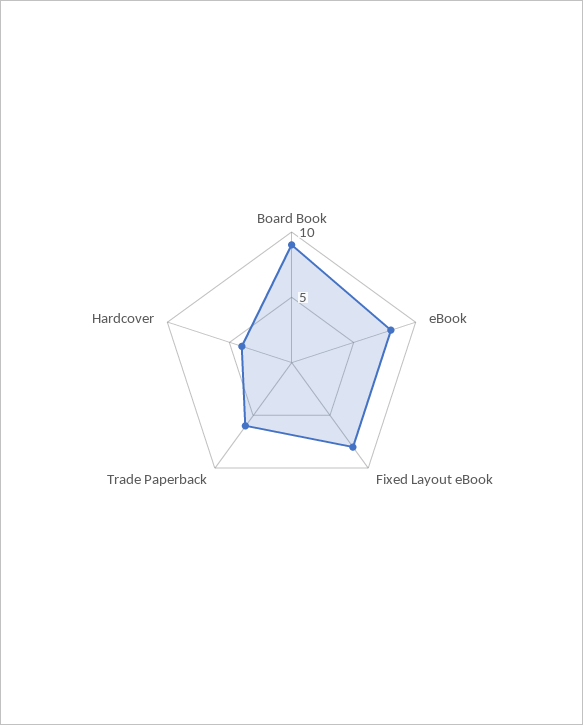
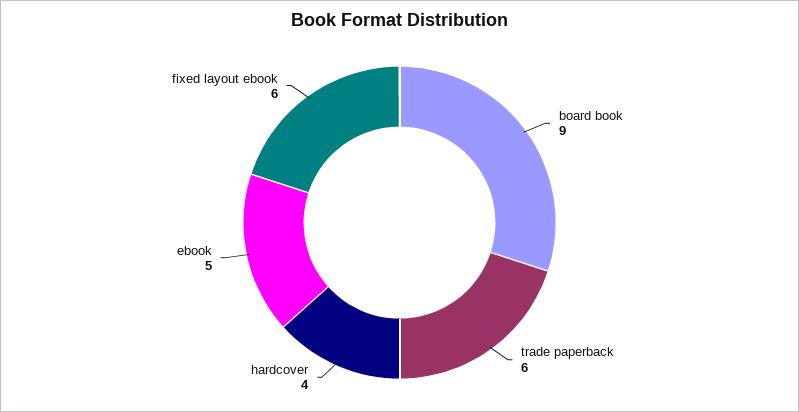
eBook: 8 -> 5
Fixed Layout eBook: 8 -> 6

